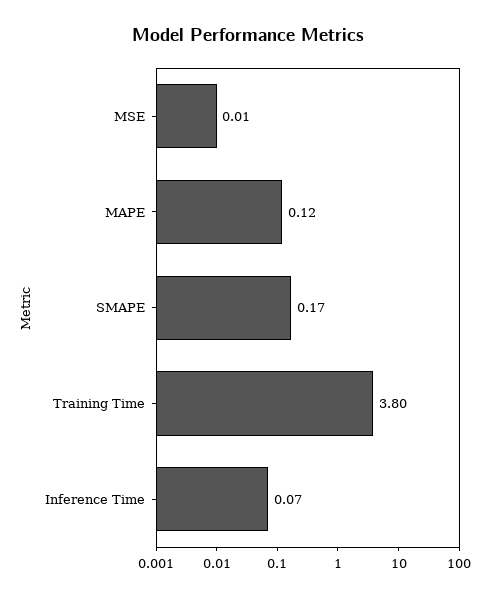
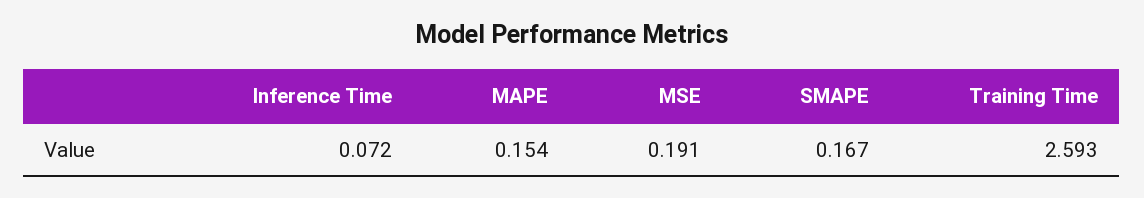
MSE: 0.01 -> 0.191
MAPE: 0.12 -> 0.154
Training Time: 3.8 -> 2.593

